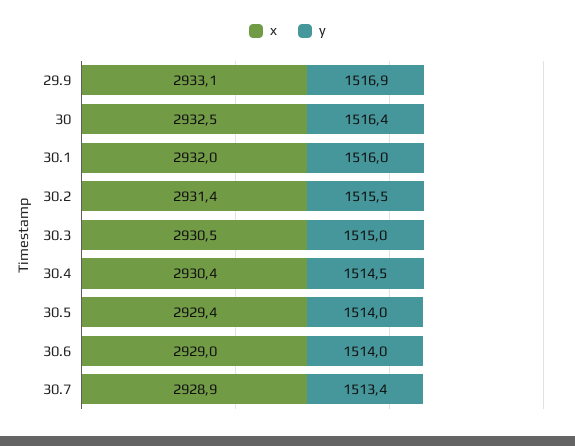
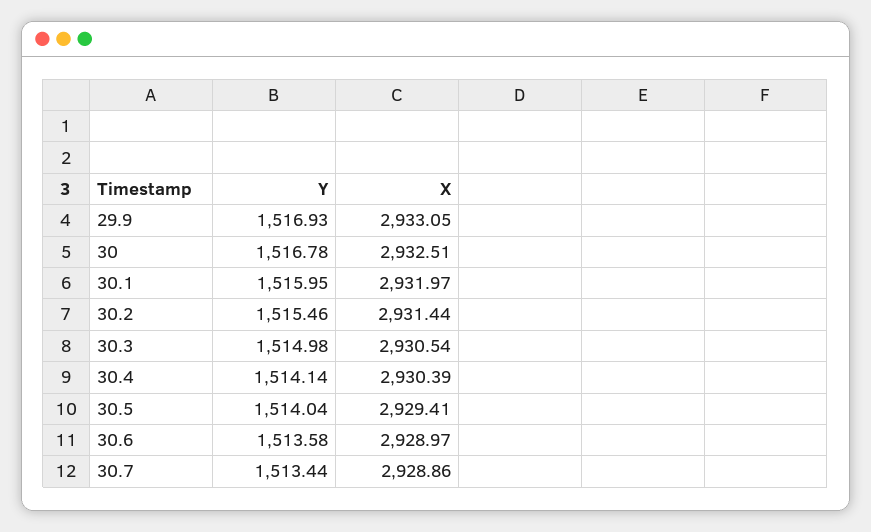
y, 30: 1516.4 -> 1516.78
y, 30.4: 1514.5 -> 1514.14
y, 30.6: 1514 -> 1513.58

